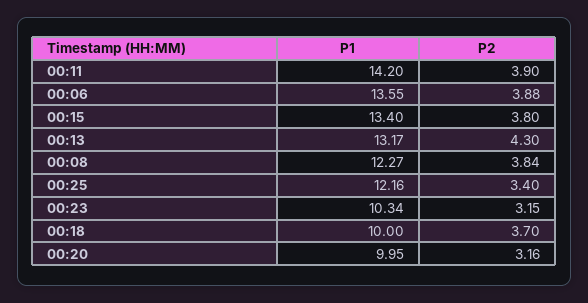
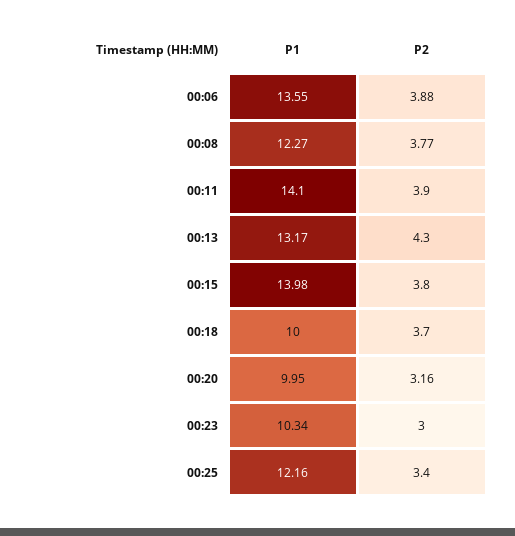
P1, 00:11: 14.2 -> 14.1
P1, 00:15: 13.4 -> 13.98
P2, 00:08: 3.84 -> 3.77
P2, 00:23: 3.15 -> 3

